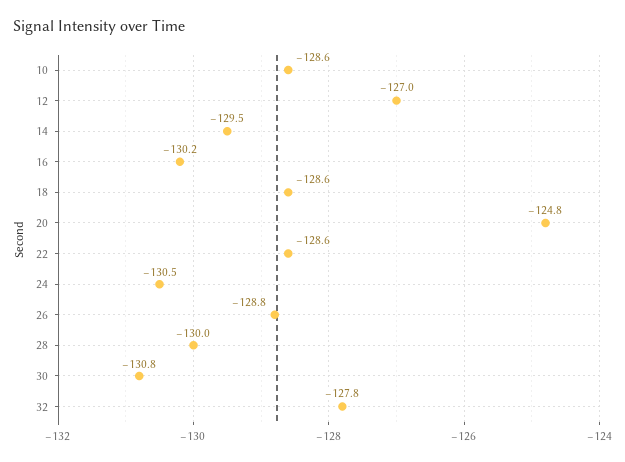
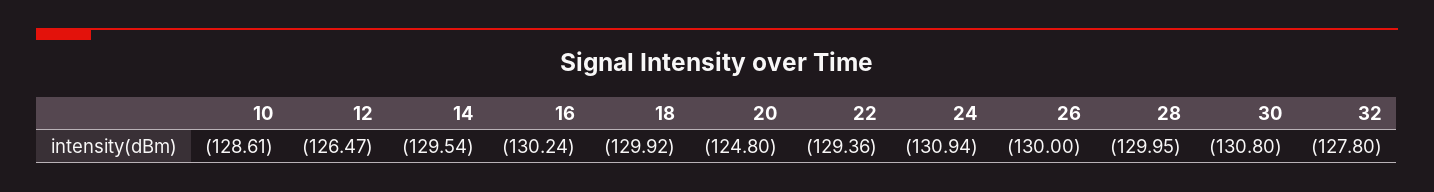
12: -127 -> -126.47
18: -128.6 -> -129.92
22: -128.6 -> -129.36
24: -130.5 -> -130.94
26: -128.8 -> -130

